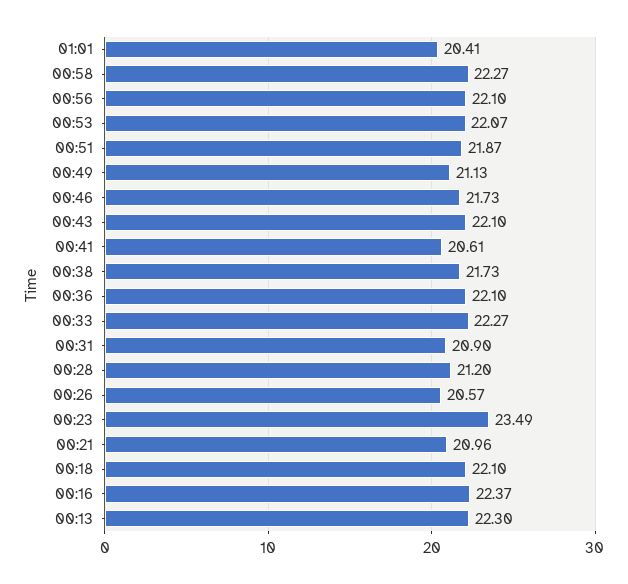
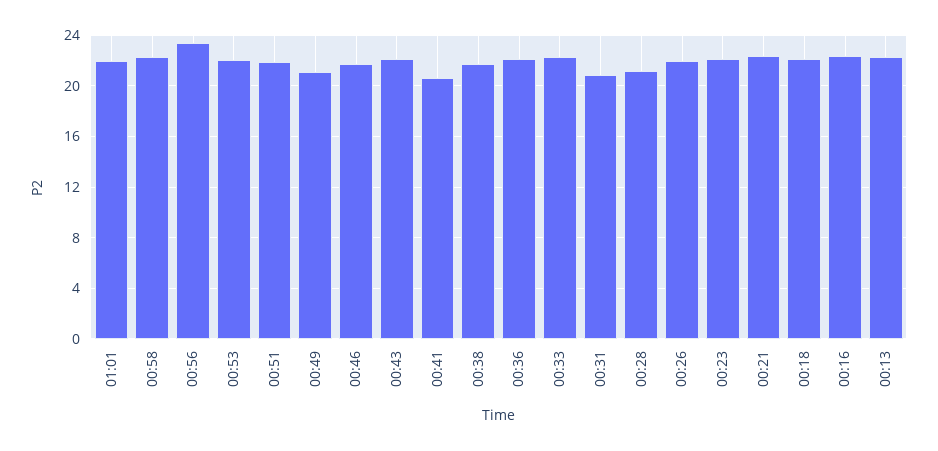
01:01: 20.41 -> 22
00:56: 22.1 -> 23.5
00:26: 20.57 -> 22
00:23: 23.49 -> 22
00:21: 20.96 -> 22.5

